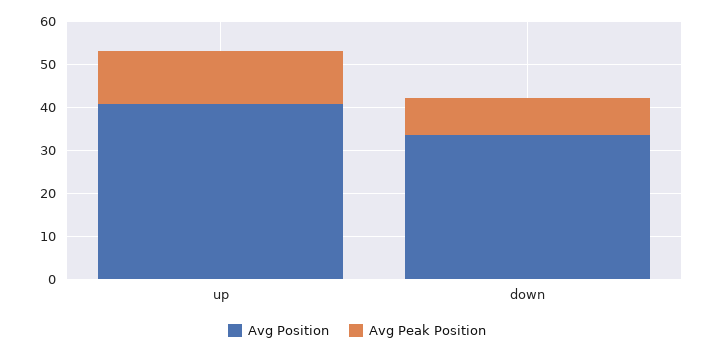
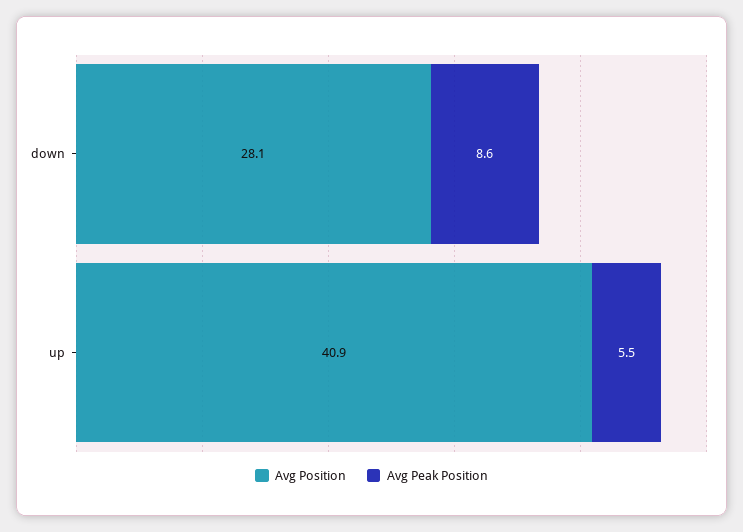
Avg Peak Position, up: 12 -> 5.5
Avg Position, down: 34 -> 28.1

